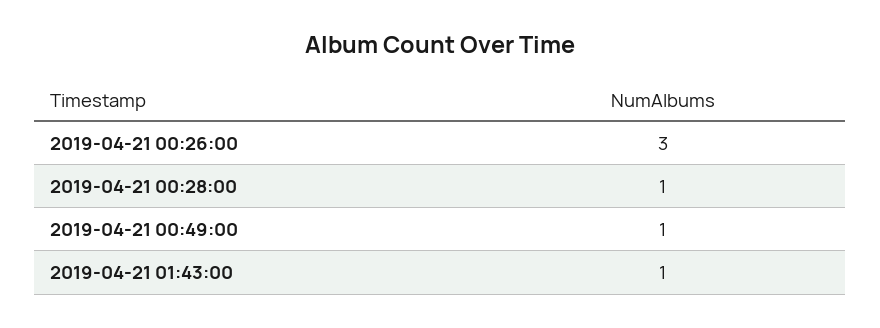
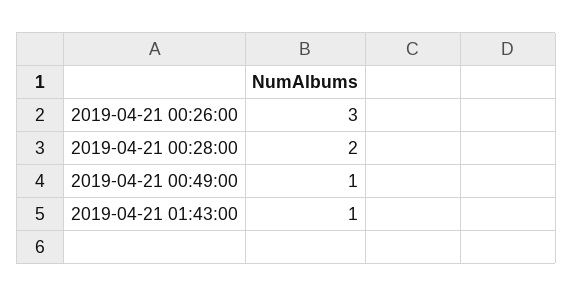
2019-04-21 00:28:00: 1 -> 2

